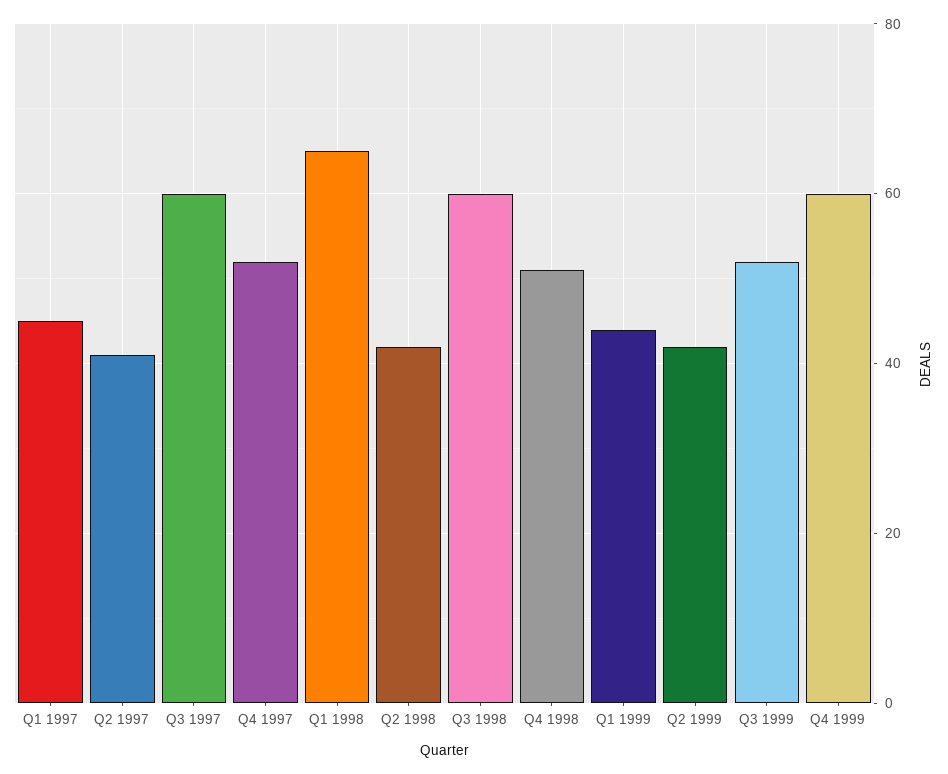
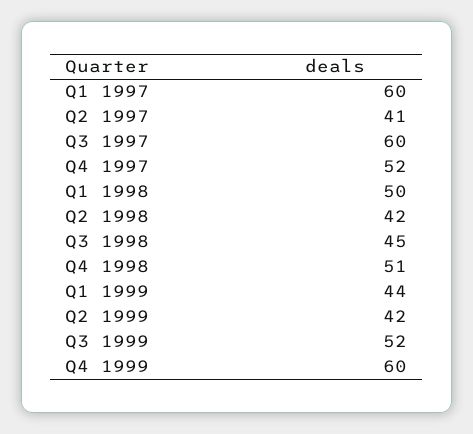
Q1 1997: 45 -> 60
Q1 1998: 65 -> 50
Q3 1998: 60 -> 45

